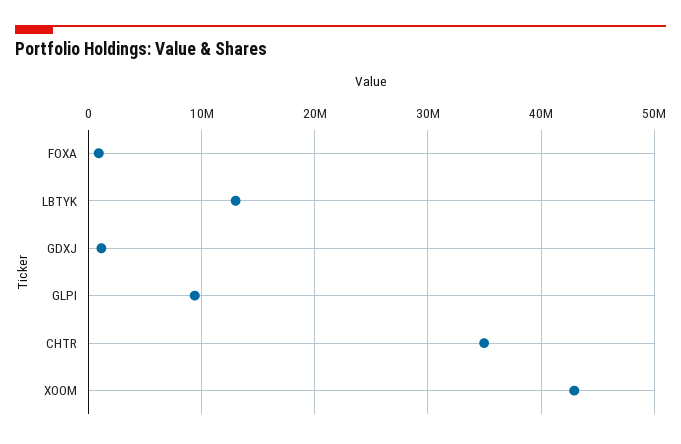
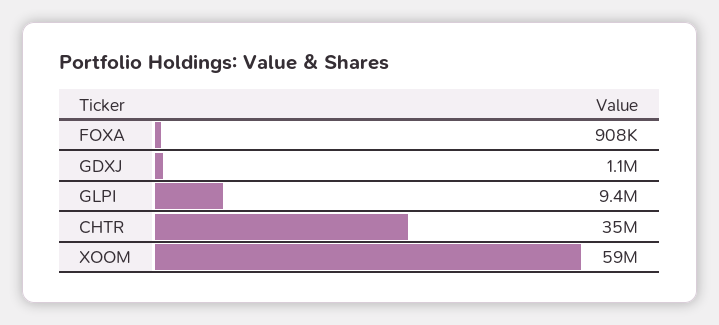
LBTYK: 13000000 -> none
XOOM: 43000000 -> 59000000

